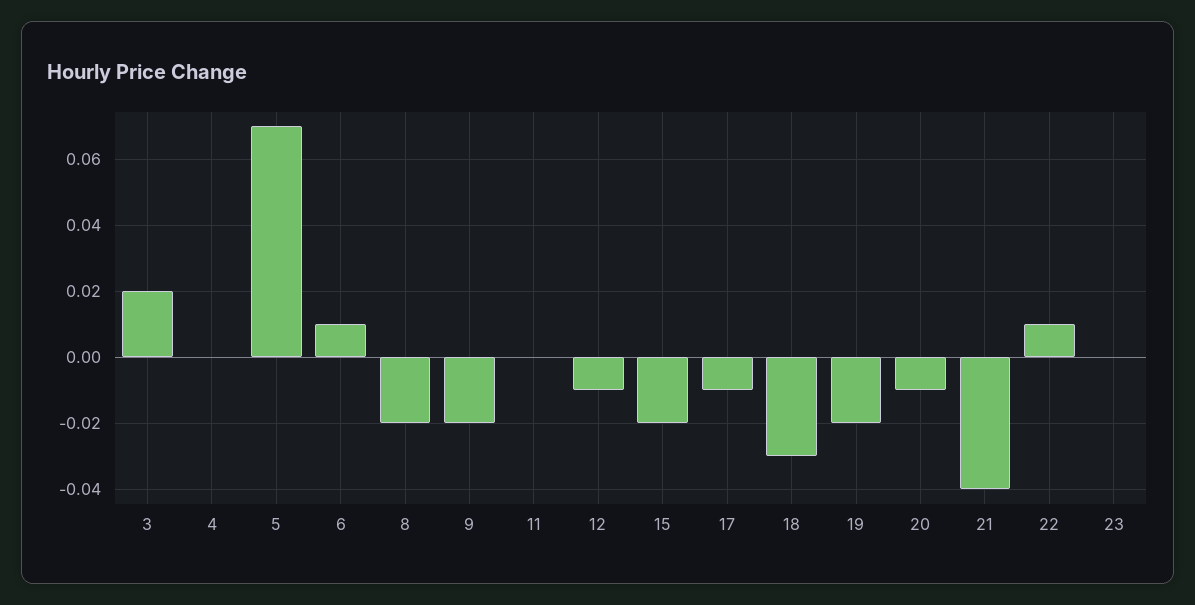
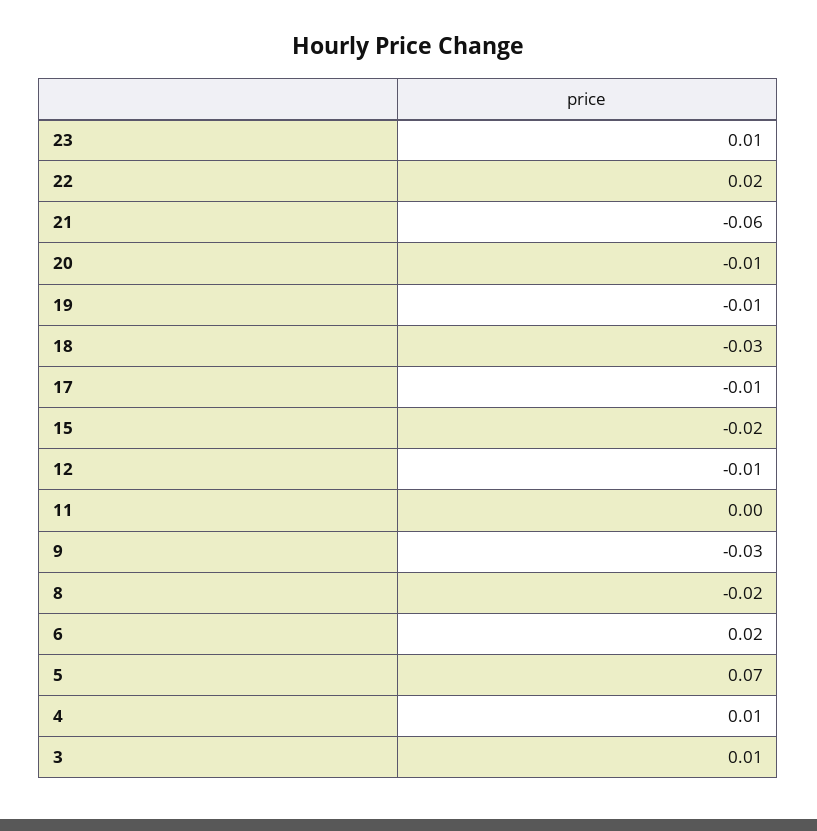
3: 0.02 -> 0.01
4: 0 -> 0.01
6: 0.01 -> 0.02
9: -0.02 -> -0.03
19: -0.02 -> -0.01
21: -0.04 -> -0.06
22: 0.01 -> 0.02
23: 0 -> 0.01

